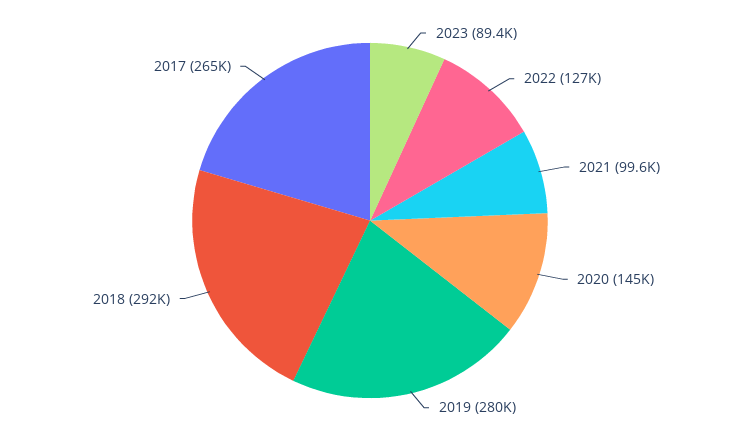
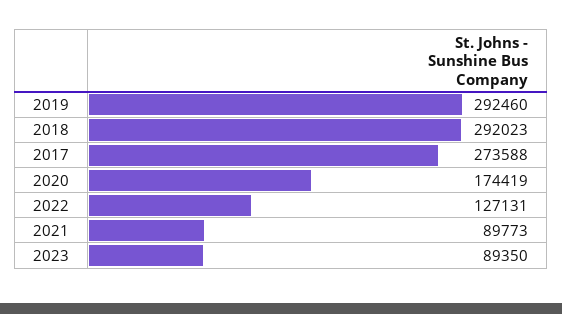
2021: 99600 -> 89773
2020: 145000 -> 174419
2019: 280000 -> 292460
2017: 265000 -> 273588

